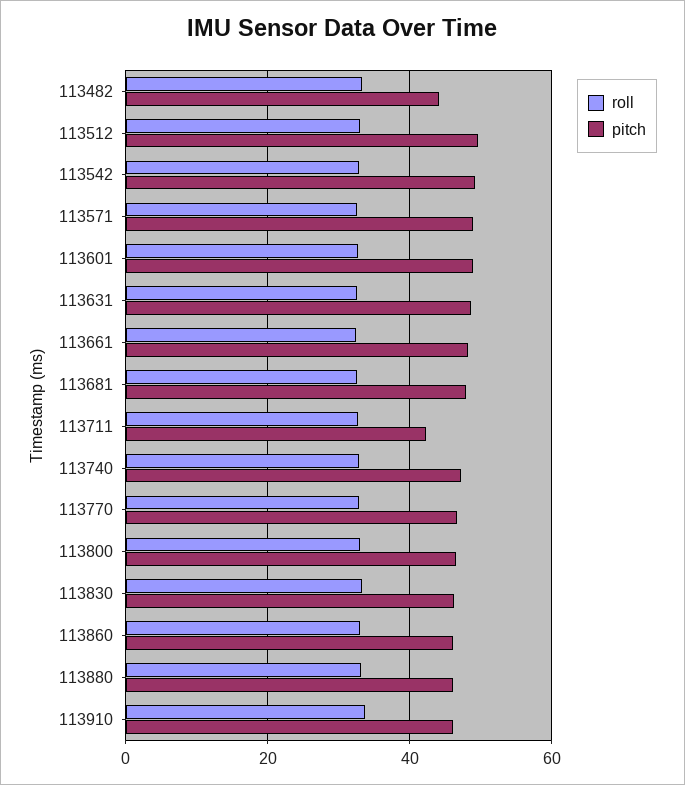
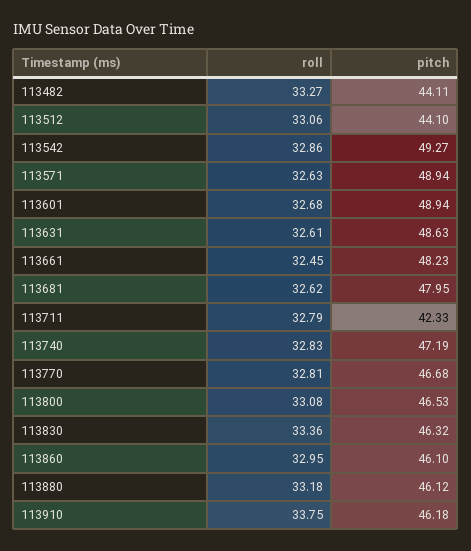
pitch, 113512: 50 -> 44.1

